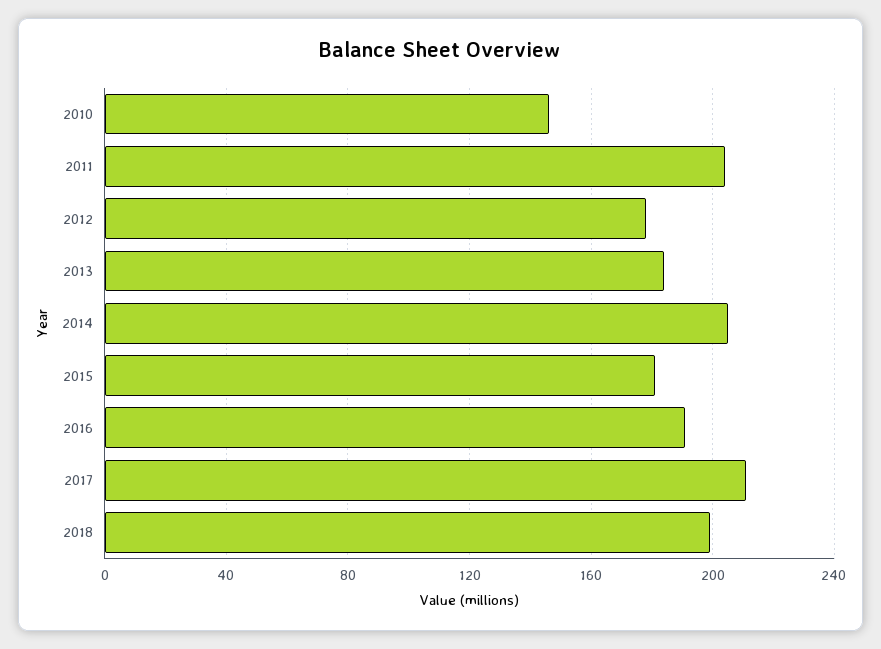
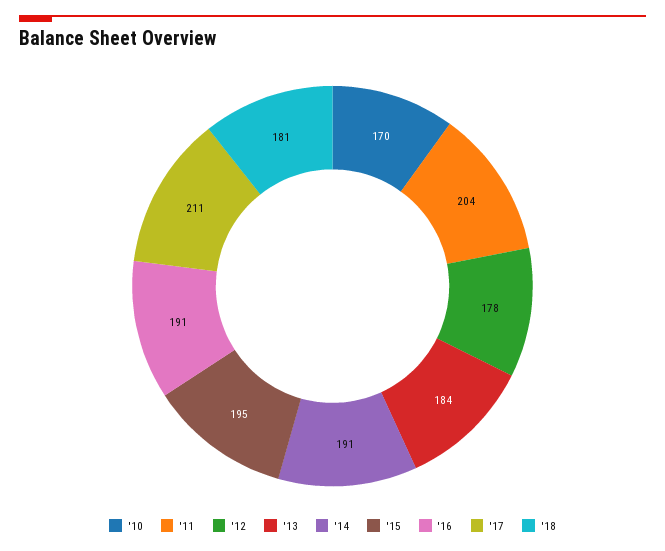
2010: 145 -> 170
2014: 205 -> 191
2015: 180 -> 195
2018: 200 -> 181

